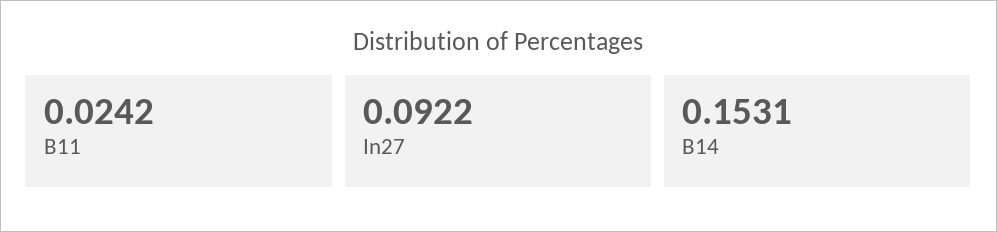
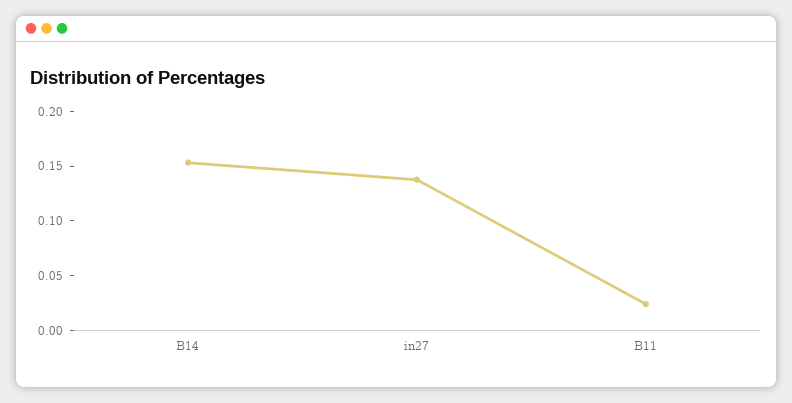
In27: 0.0922 -> 0.14

